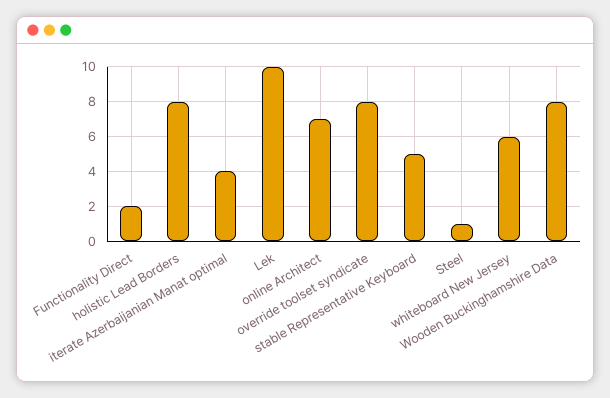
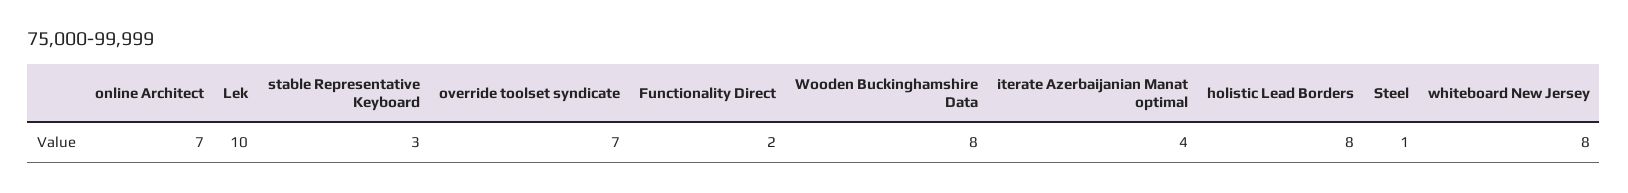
override toolset syndicate: 8 -> 7
stable Representative Keyboard: 5 -> 3
whiteboard New Jersey: 6 -> 8

